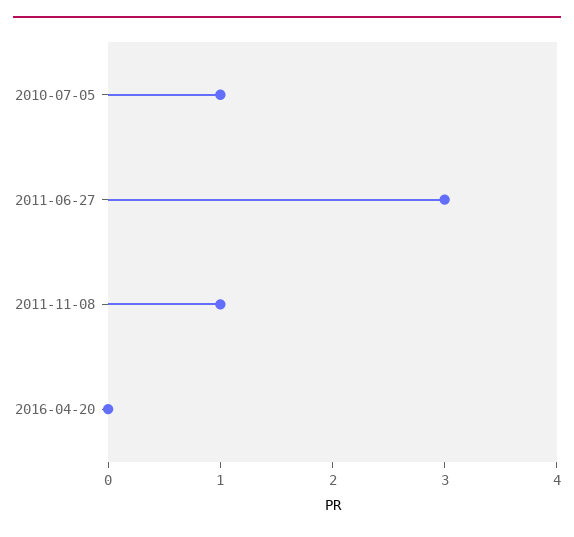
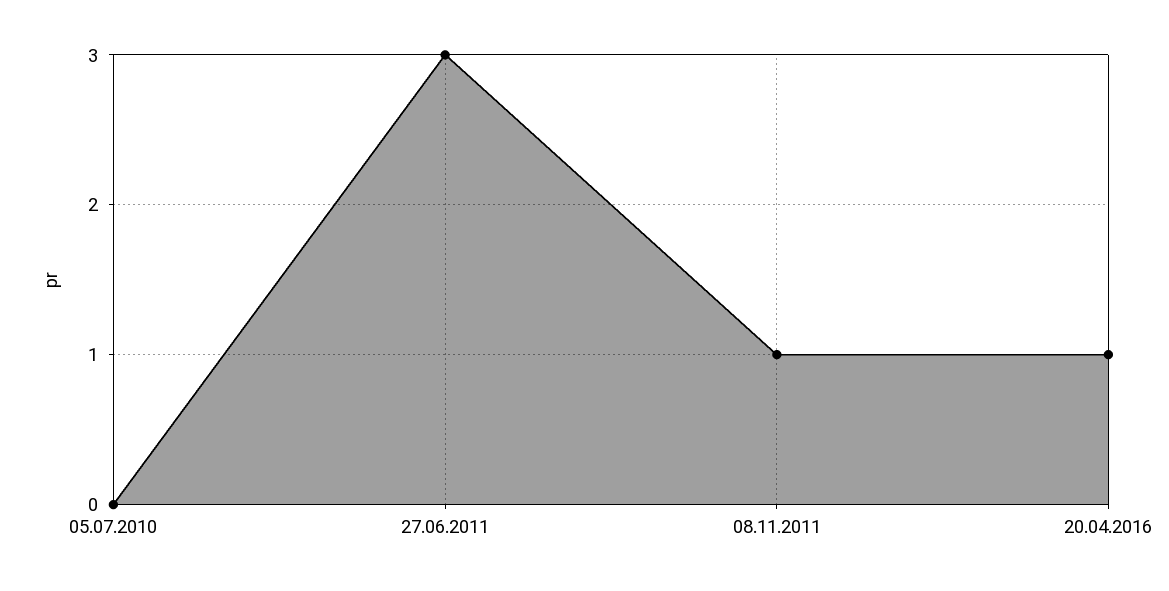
2010-07-05: 1 -> 0
2016-04-20: 0 -> 1

